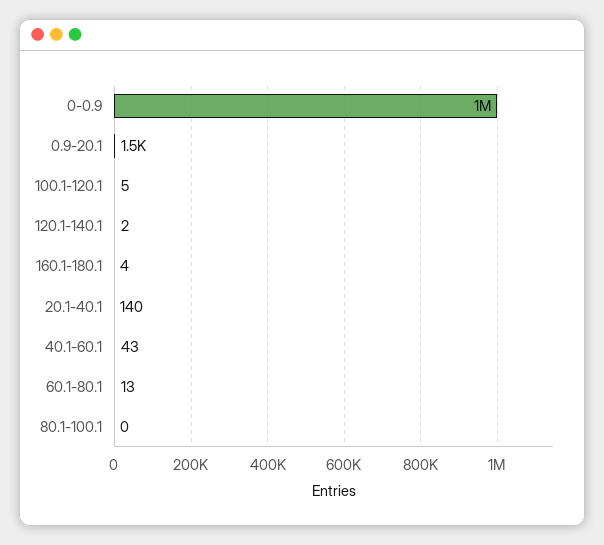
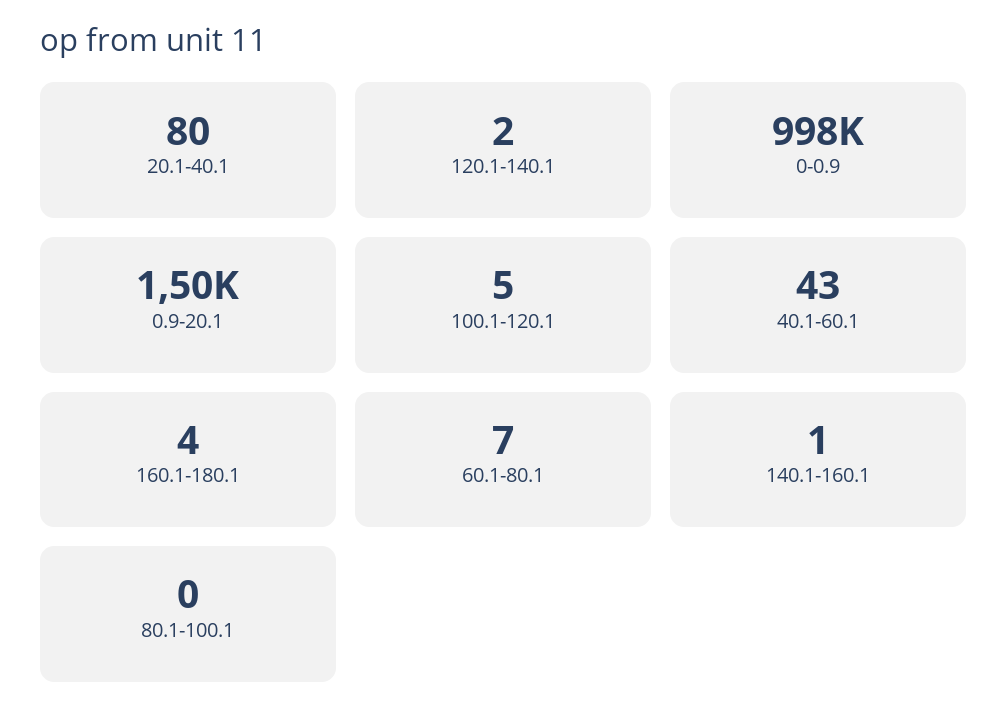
20.1-40.1: 140 -> 80
60.1-80.1: 13 -> 7
140.1-160.1: none -> 1

